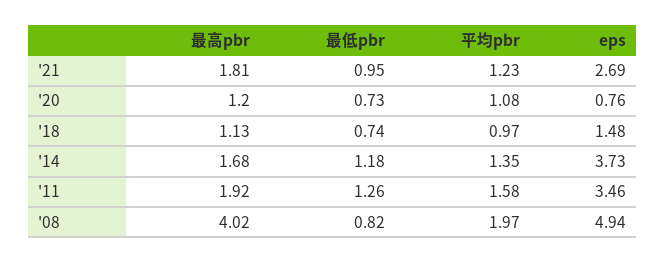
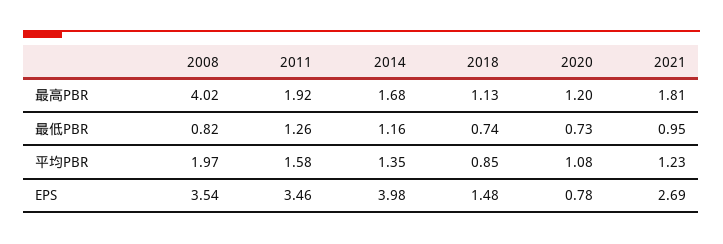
eps, '20: 0.76 -> 0.78
平均pbr, '18: 0.97 -> 0.85
最低pbr, '14: 1.18 -> 1.16
eps, '14: 3.73 -> 3.98
eps, '08: 4.94 -> 3.54

